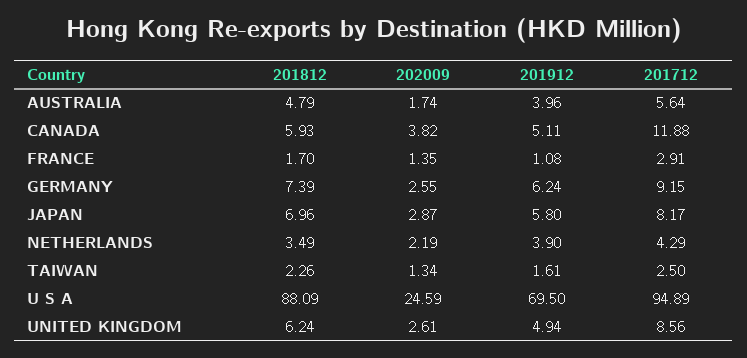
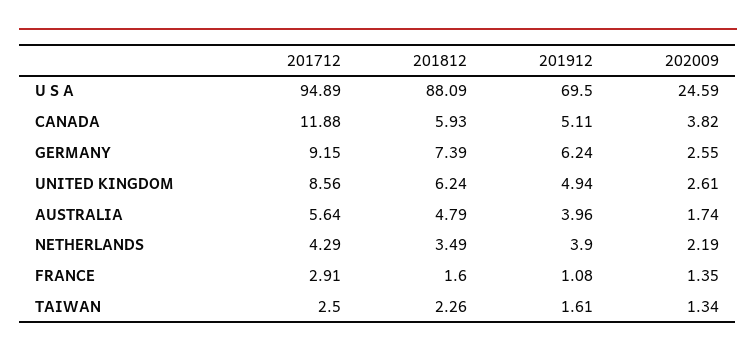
201812, FRANCE: 1.7 -> 1.6
201812, JAPAN: 6.96 -> none
202009, JAPAN: 2.87 -> none
201912, JAPAN: 5.8 -> none
201712, JAPAN: 8.17 -> none

